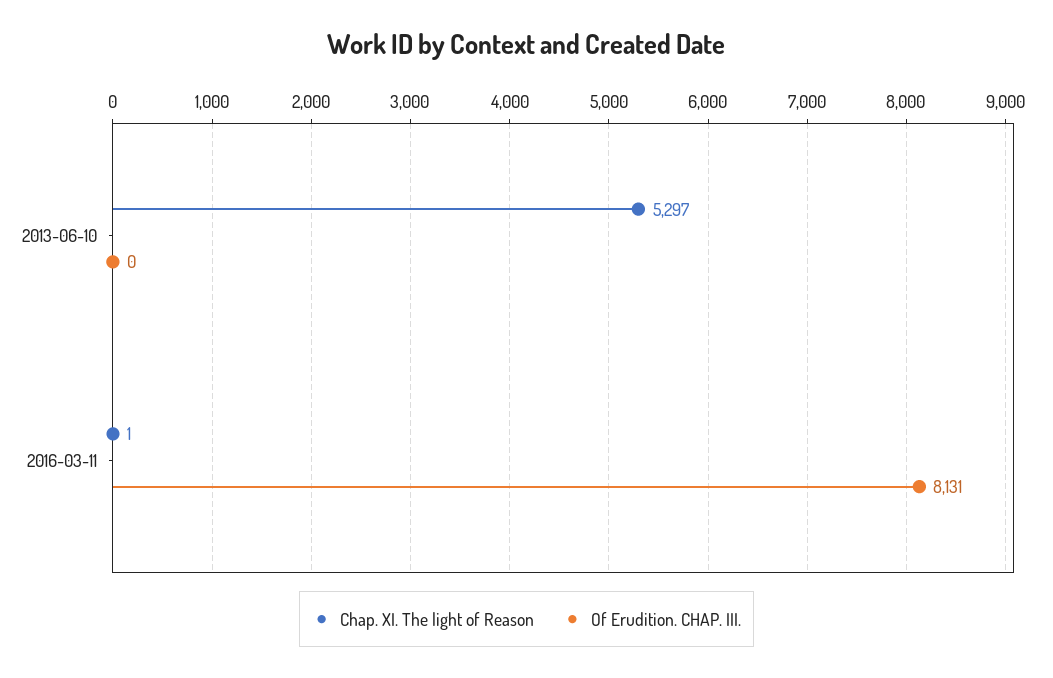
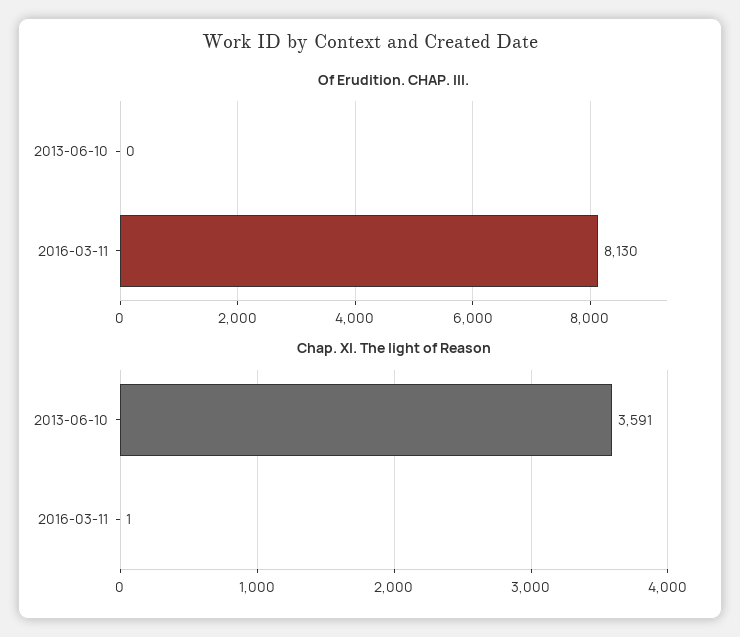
Chap. XI. The light of Reason, 2013-06-10: 5297 -> 3591
Of Erudition. CHAP. III., 2016-03-11: 8131 -> 8130

